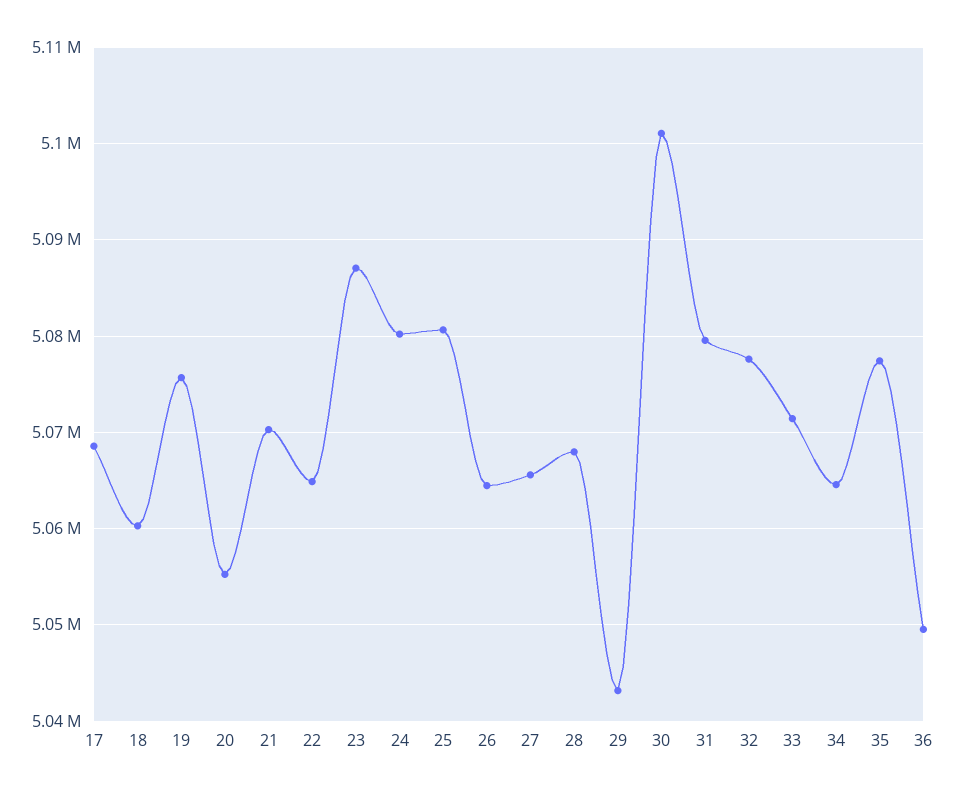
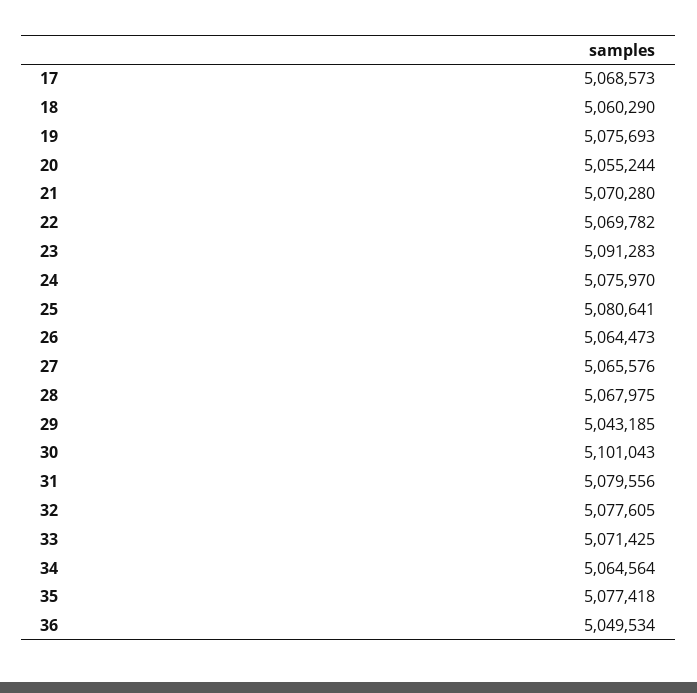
22: 5065000 -> 5069782
23: 5087000 -> 5091283
24: 5080000 -> 5075970

